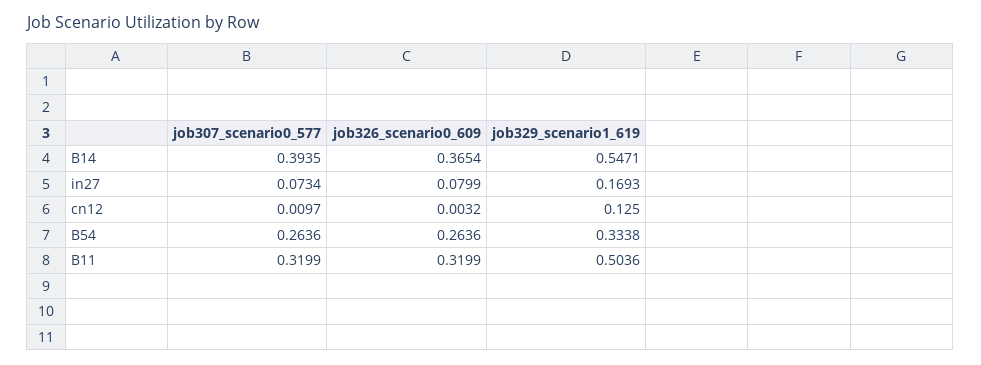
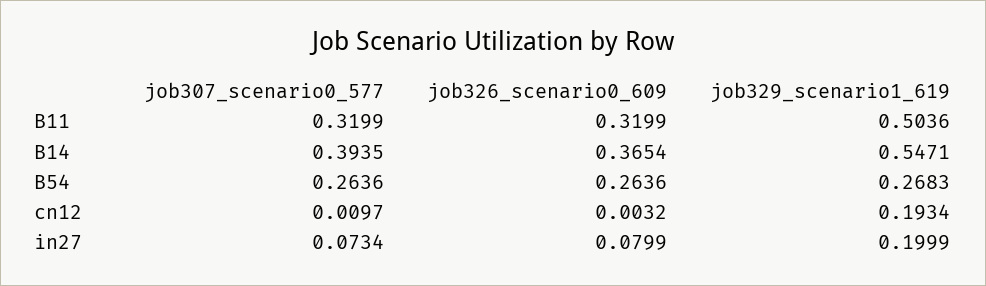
job329_scenario1_619, in27: 0.1693 -> 0.1999
job329_scenario1_619, cn12: 0.125 -> 0.1934
job329_scenario1_619, B54: 0.3338 -> 0.2683

